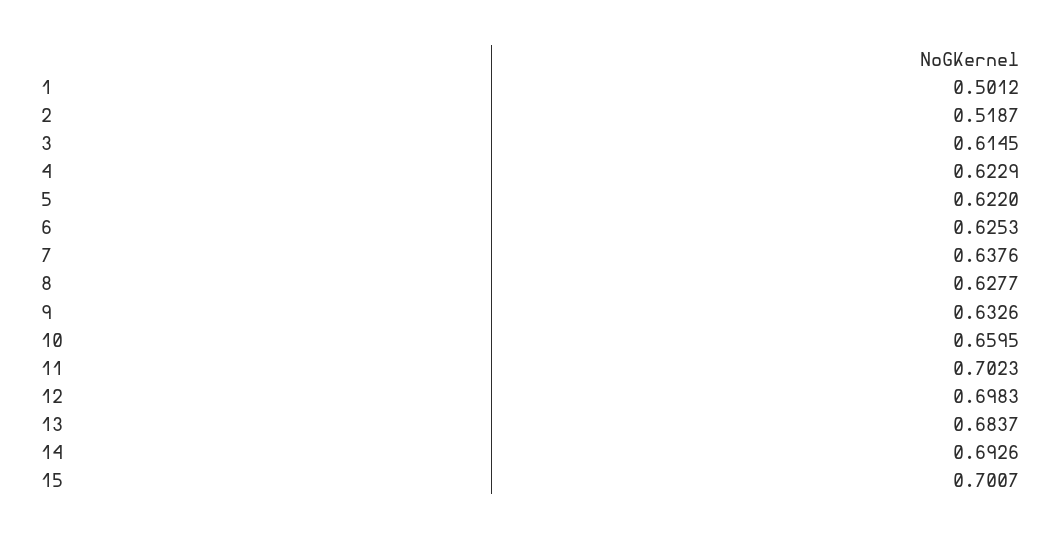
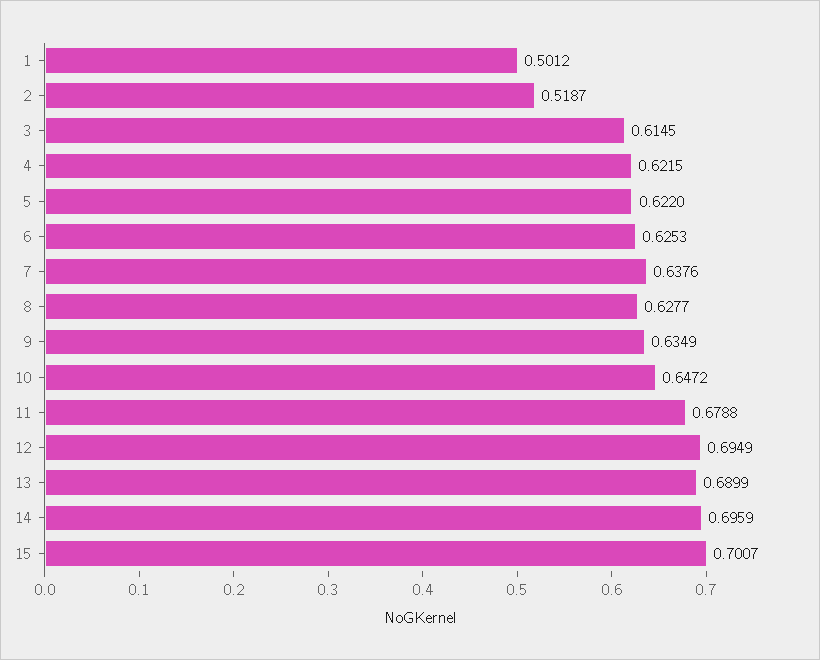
4: 0.6229 -> 0.6215
9: 0.6326 -> 0.6349
10: 0.6595 -> 0.6472
11: 0.7023 -> 0.6788
12: 0.6983 -> 0.6949
13: 0.6837 -> 0.6899
14: 0.6926 -> 0.6959

